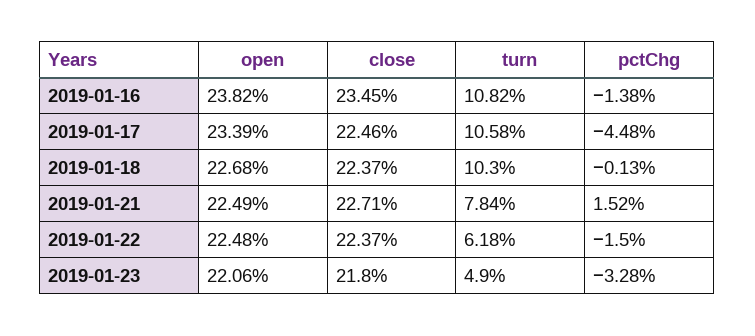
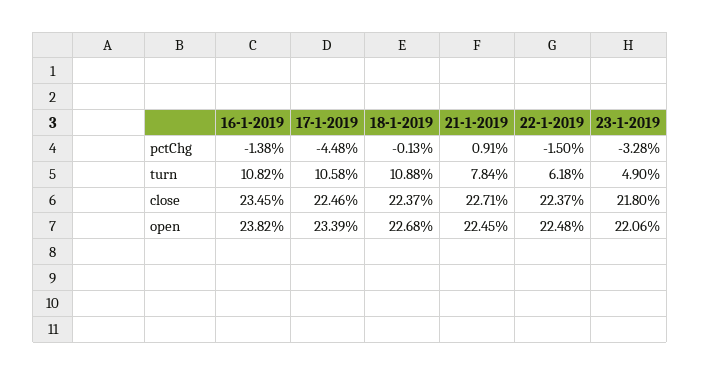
turn, 2019-01-18: 10.3 -> 10.88
open, 2019-01-21: 22.49 -> 22.45
pctChg, 2019-01-21: 1.52 -> 0.91

